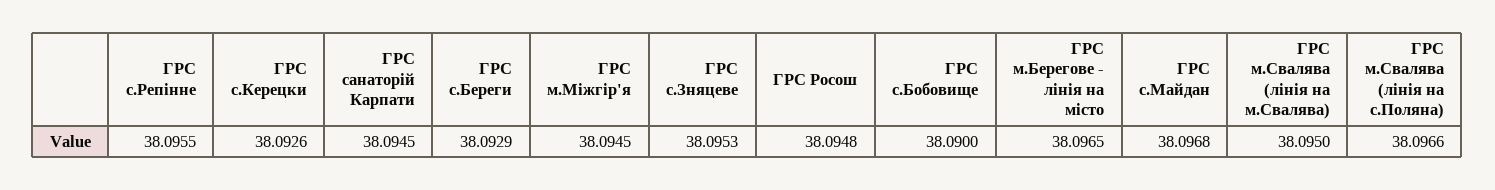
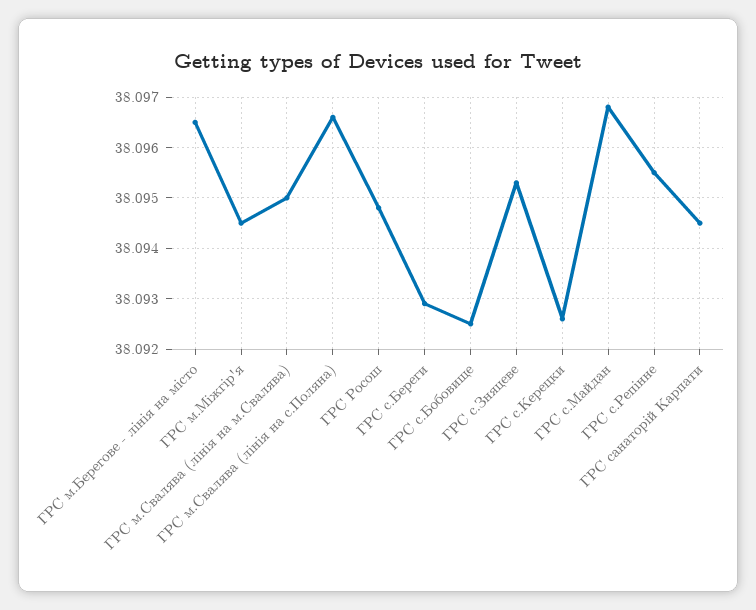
ГРС с.Бобовище: 38.09 -> 38.0925

